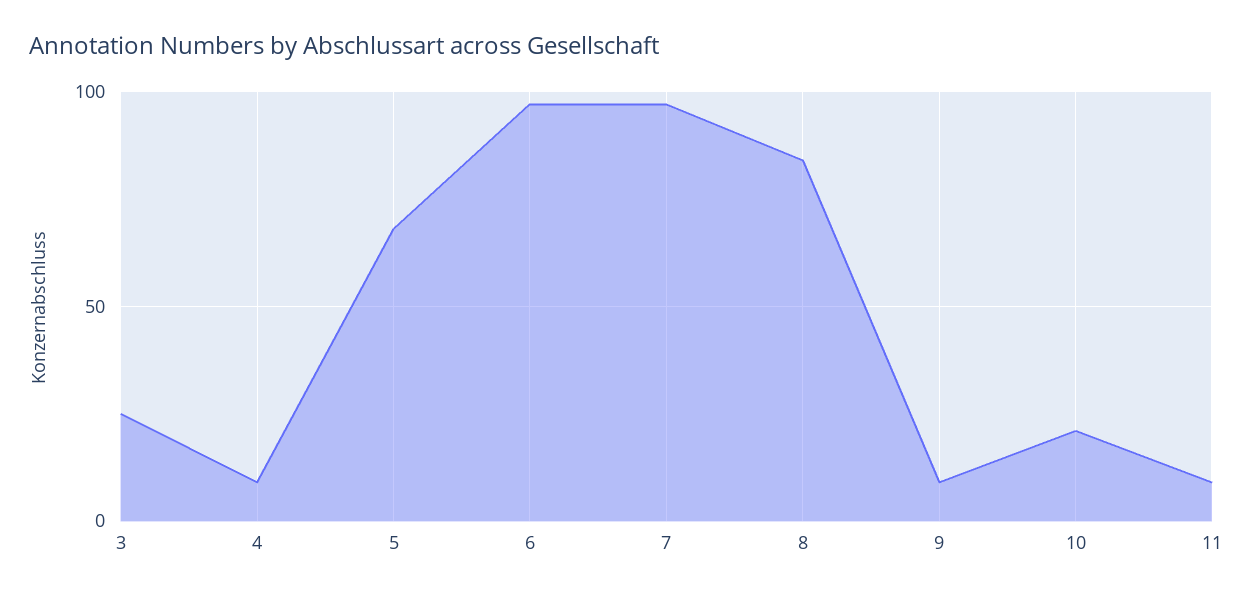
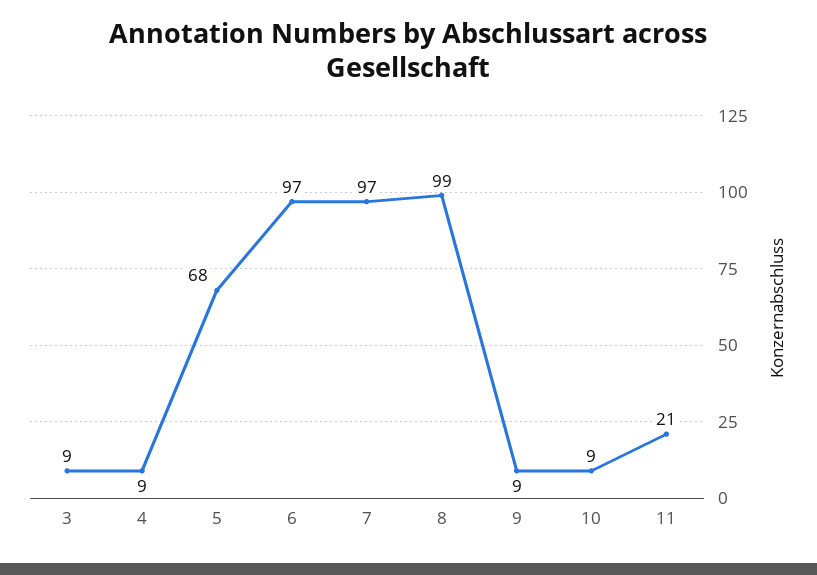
3: 25 -> 9
8: 85 -> 99
10: 20 -> 9
11: 10 -> 21

